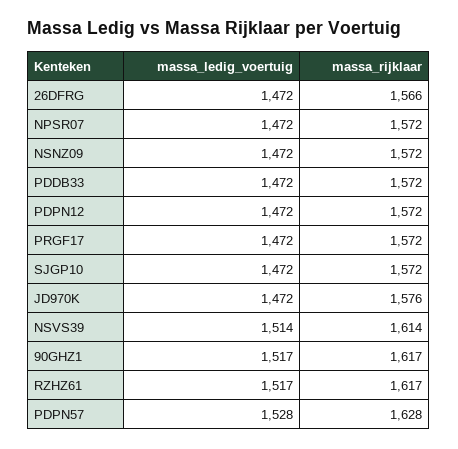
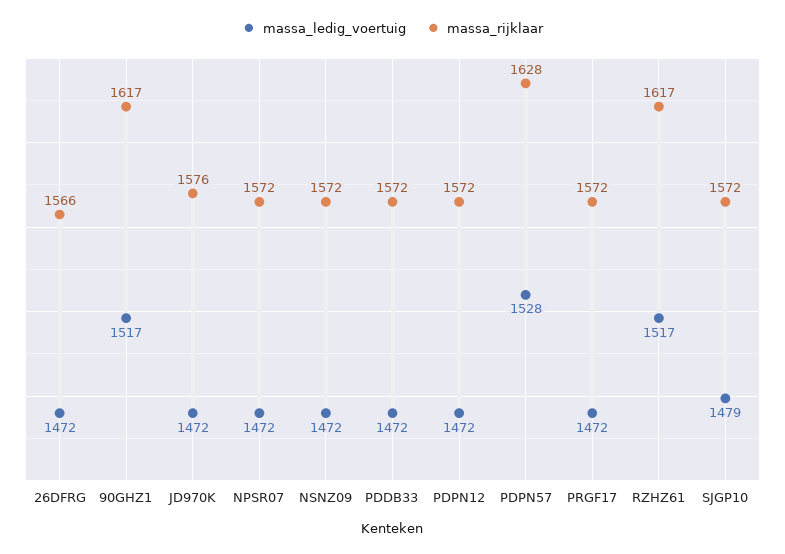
massa_ledig_voertuig, SJGP10: 1472 -> 1479
massa_ledig_voertuig, NSVS39: 1514 -> none
massa_rijklaar, NSVS39: 1614 -> none

